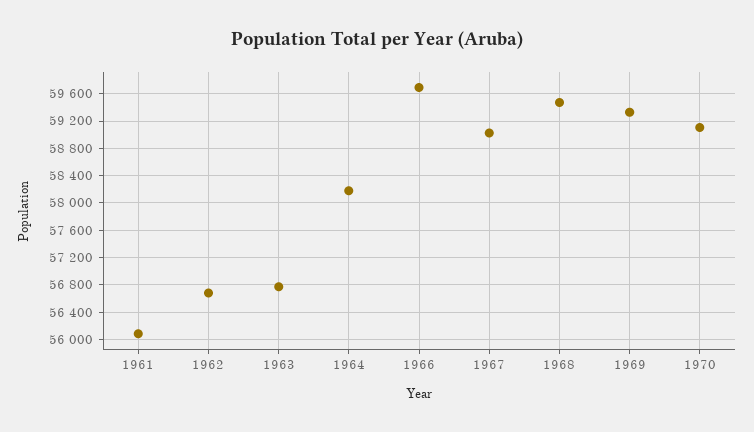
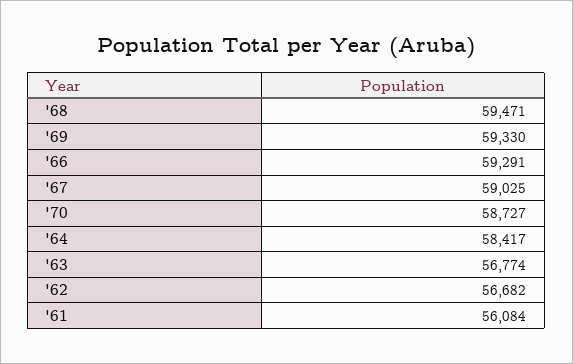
1964: 58200 -> 58417
1966: 59700 -> 59291
1970: 59100 -> 58727

